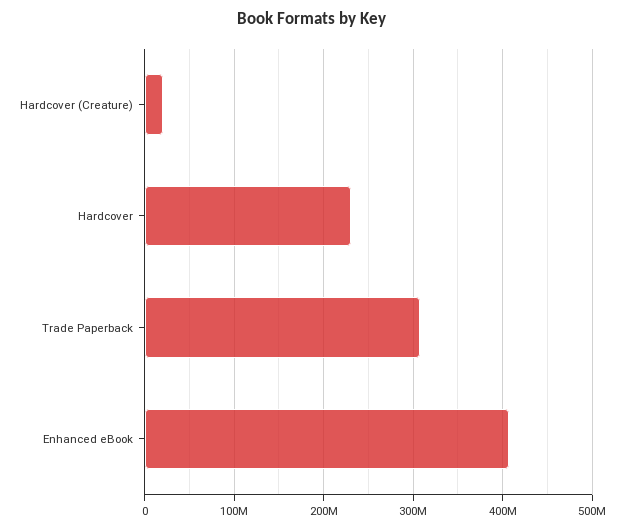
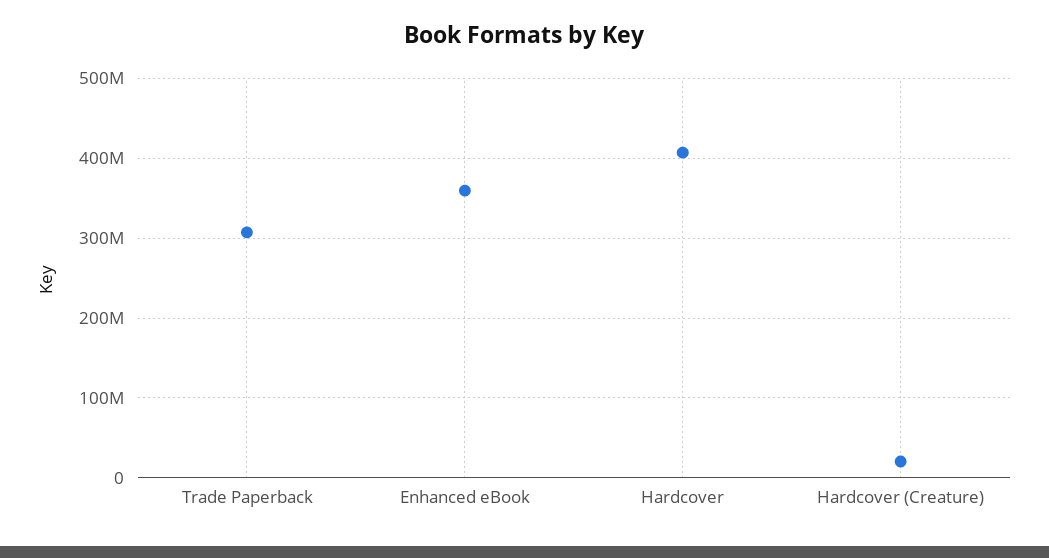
Hardcover: 230000000 -> 410000000
Enhanced eBook: 410000000 -> 360000000

